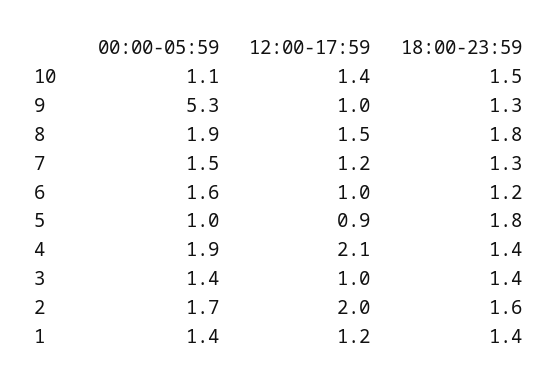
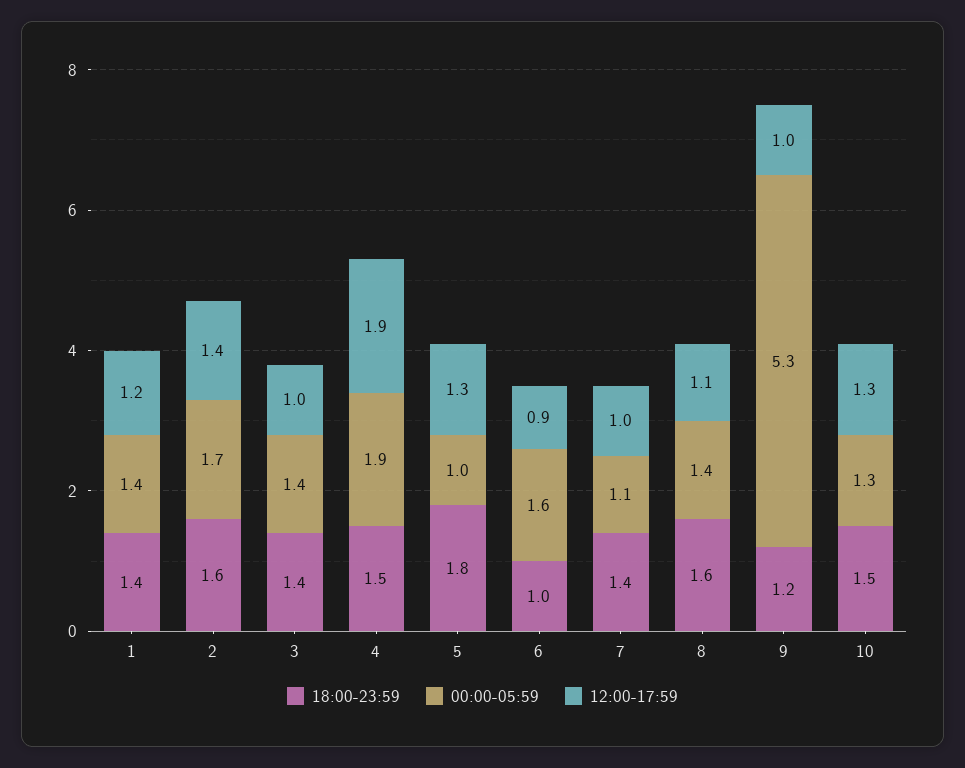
00:00-05:59, 10: 1.1 -> 1.3
12:00-17:59, 10: 1.4 -> 1.3
18:00-23:59, 9: 1.3 -> 1.2
00:00-05:59, 8: 1.9 -> 1.4
12:00-17:59, 8: 1.5 -> 1.1
18:00-23:59, 8: 1.8 -> 1.6
00:00-05:59, 7: 1.5 -> 1.1
12:00-17:59, 7: 1.2 -> 1
18:00-23:59, 7: 1.3 -> 1.4
12:00-17:59, 6: 1 -> 0.9
18:00-23:59, 6: 1.2 -> 1
12:00-17:59, 5: 0.9 -> 1.3
12:00-17:59, 4: 2.1 -> 1.9
18:00-23:59, 4: 1.4 -> 1.5
12:00-17:59, 2: 2 -> 1.4

